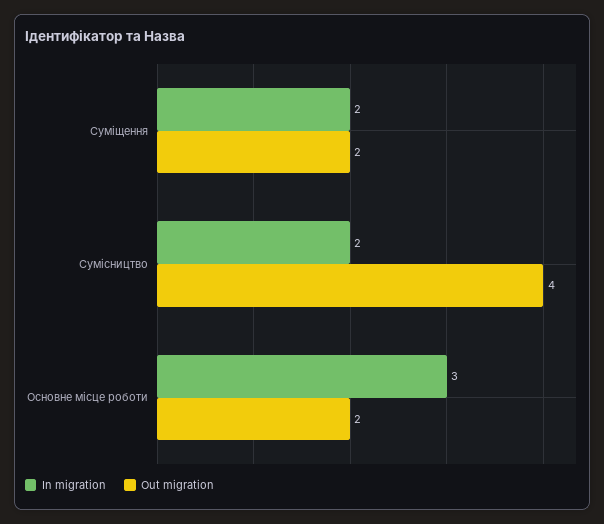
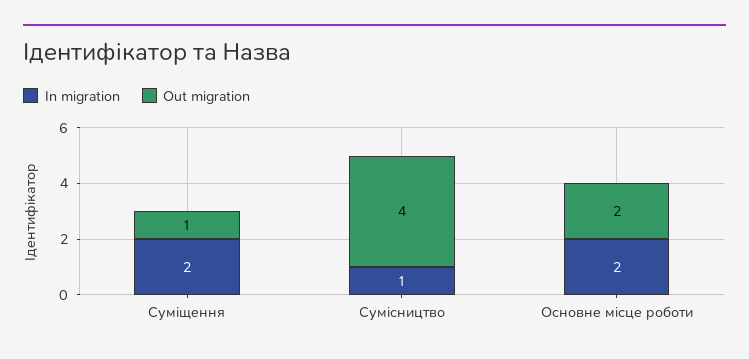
Out migration, Суміщення: 2 -> 1
In migration, Сумісництво: 2 -> 1
In migration, Основне місце роботи: 3 -> 2

